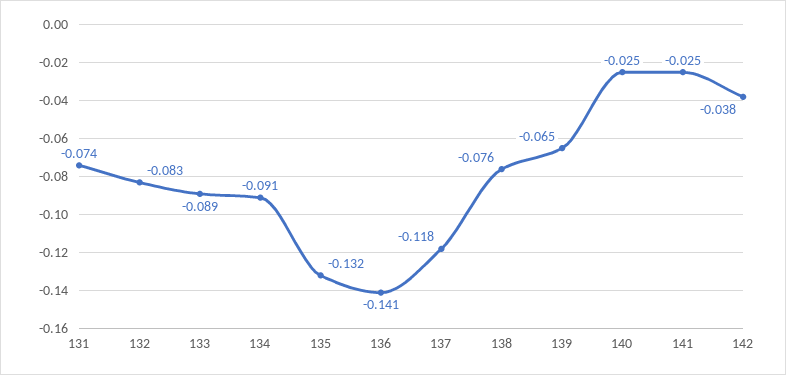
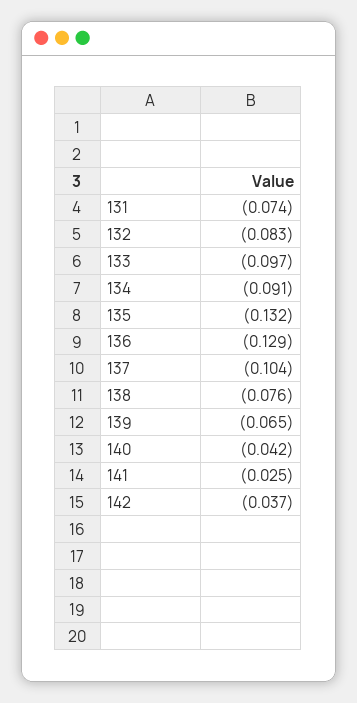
133: -0.089 -> -0.097
136: -0.141 -> -0.129
137: -0.118 -> -0.104
140: -0.025 -> -0.042
142: -0.038 -> -0.037

